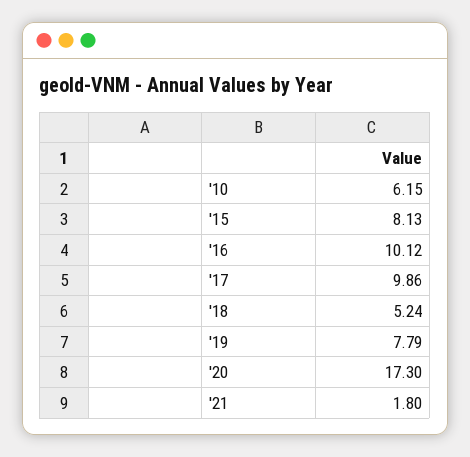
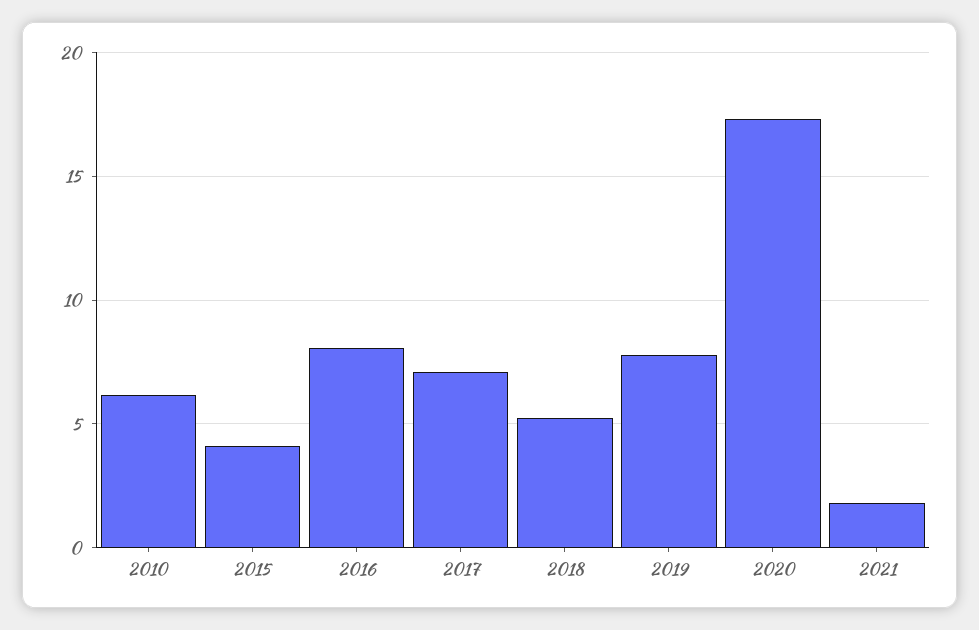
'15: 8.13 -> 4
'16: 10.12 -> 8
'17: 9.86 -> 7

